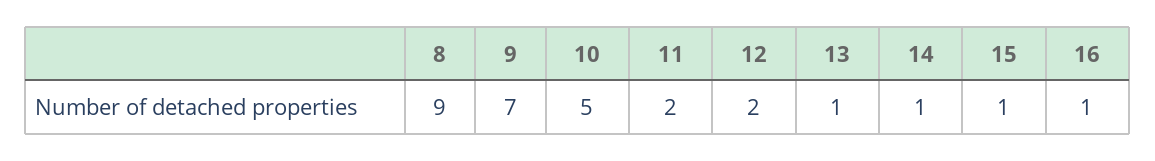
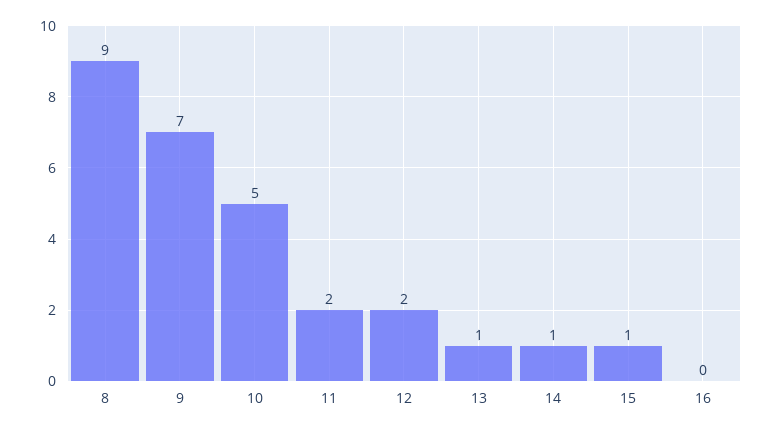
16: 1 -> 0

